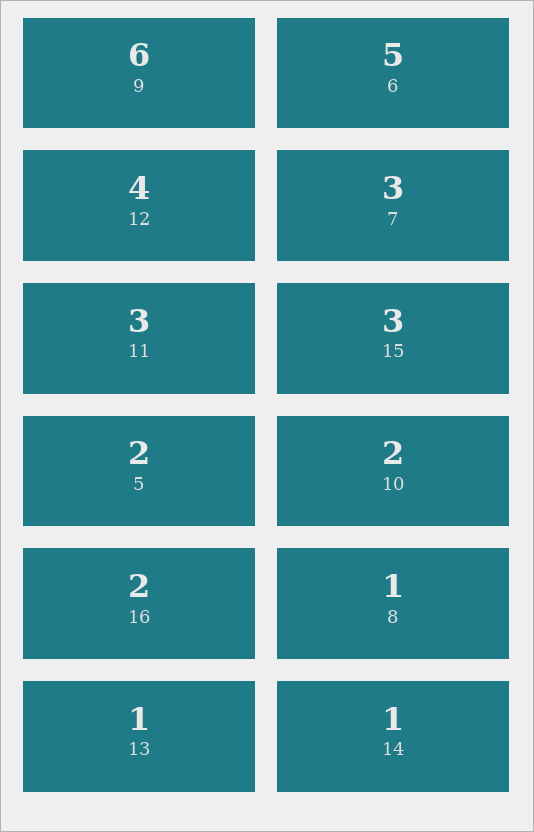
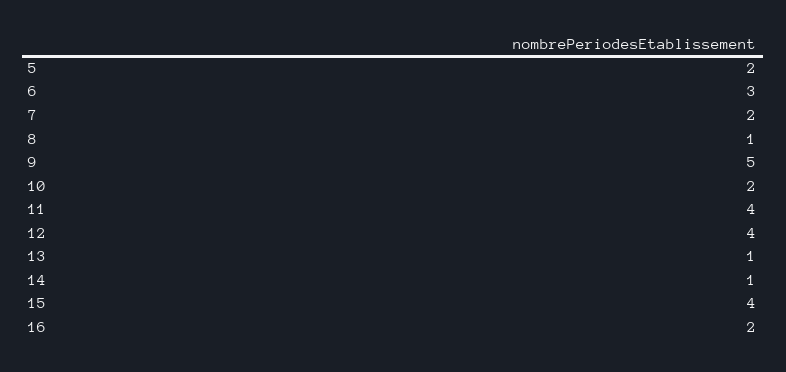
9: 6 -> 5
6: 5 -> 3
7: 3 -> 2
11: 3 -> 4
15: 3 -> 4

